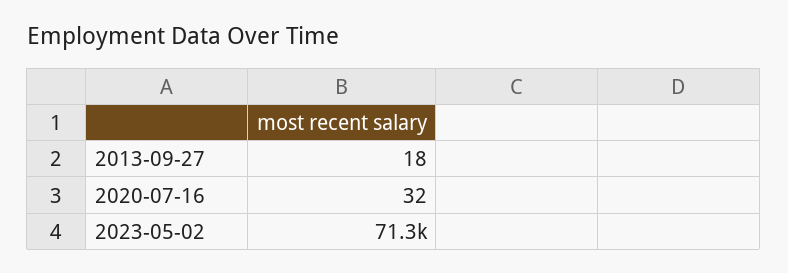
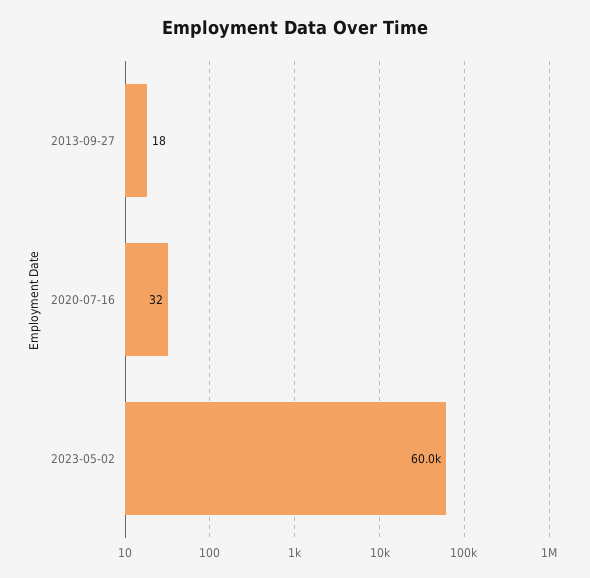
2023-05-02: 71300 -> 60000

